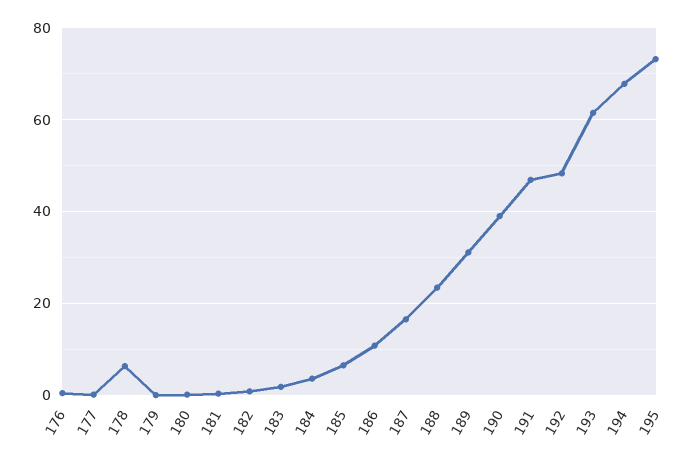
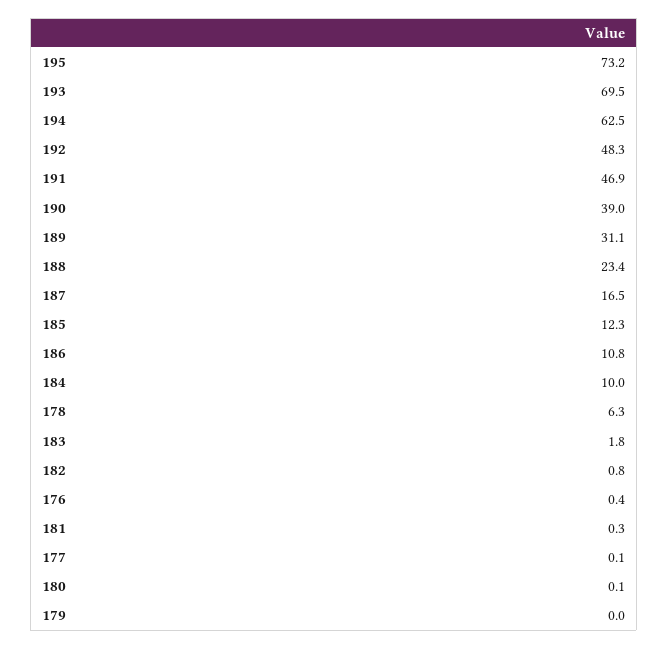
184: 4 -> 10
185: 6 -> 12.3
193: 62 -> 69.5
194: 68 -> 62.5

